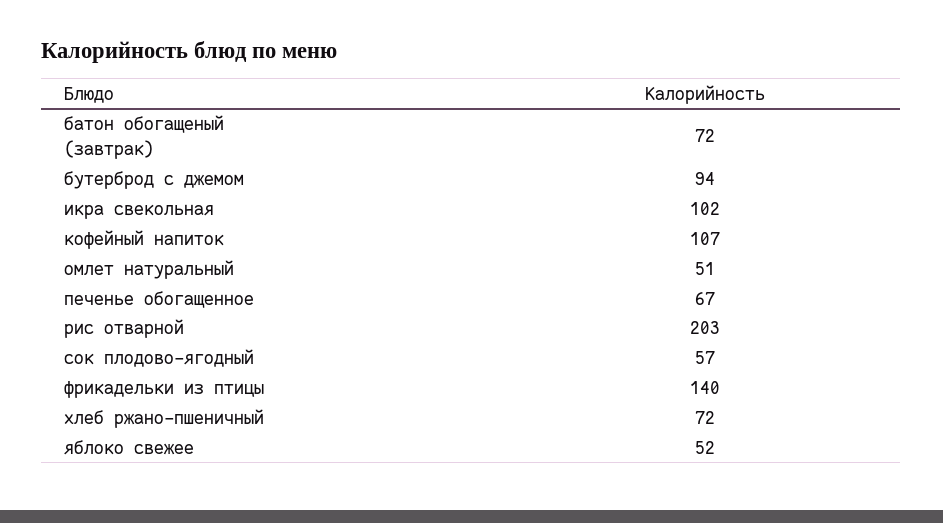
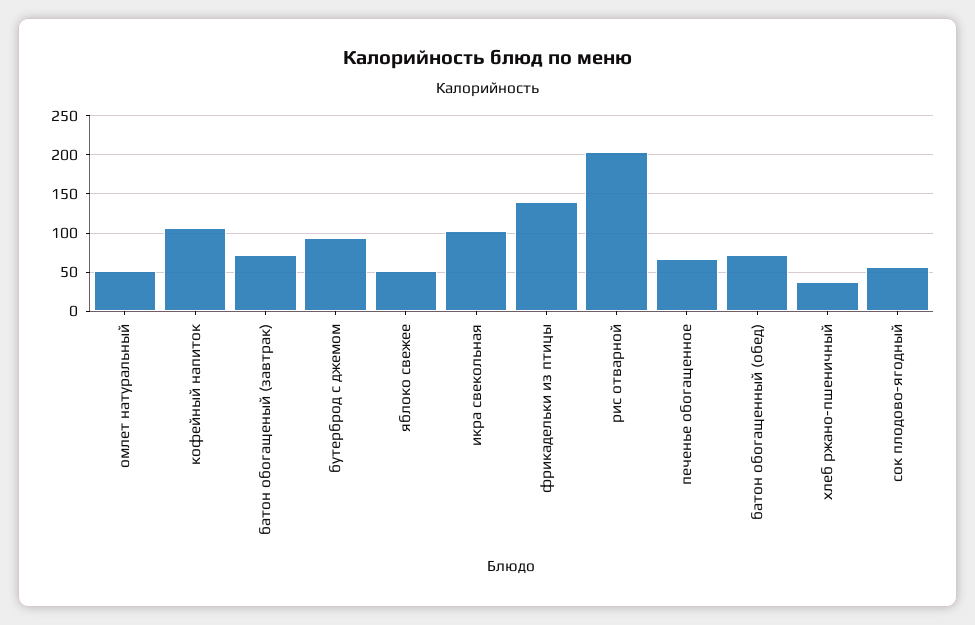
хлеб ржано-пшеничный: 72 -> 40
батон обогащенный (обед): none -> 70

